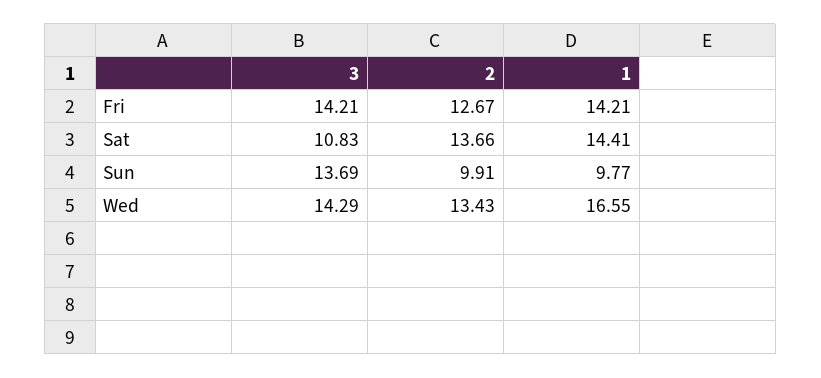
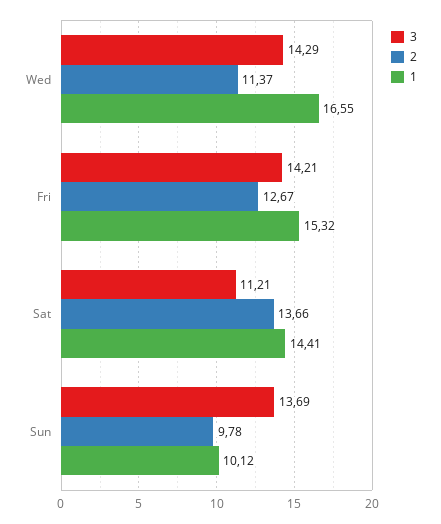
1, Fri: 14.21 -> 15.32
3, Sat: 10.83 -> 11.21
2, Sun: 9.91 -> 9.78
1, Sun: 9.77 -> 10.12
2, Wed: 13.43 -> 11.37

